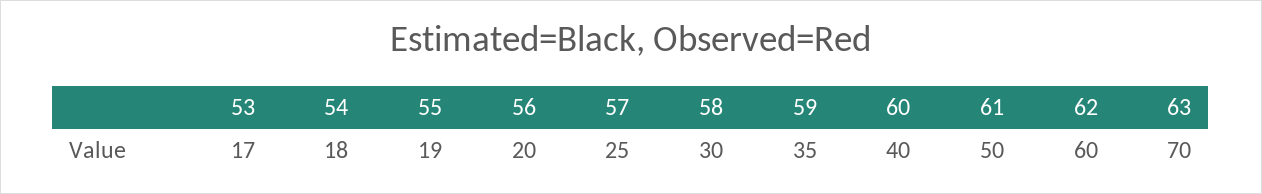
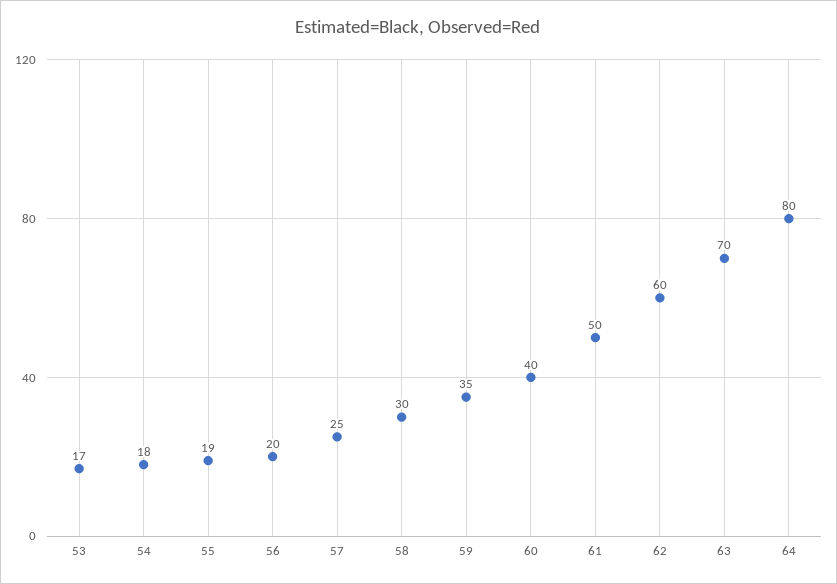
64: none -> 80

